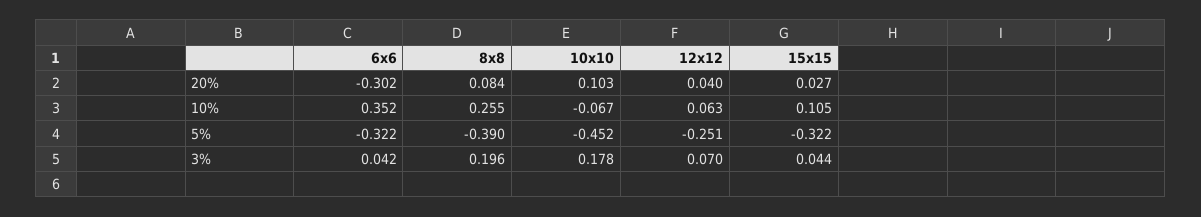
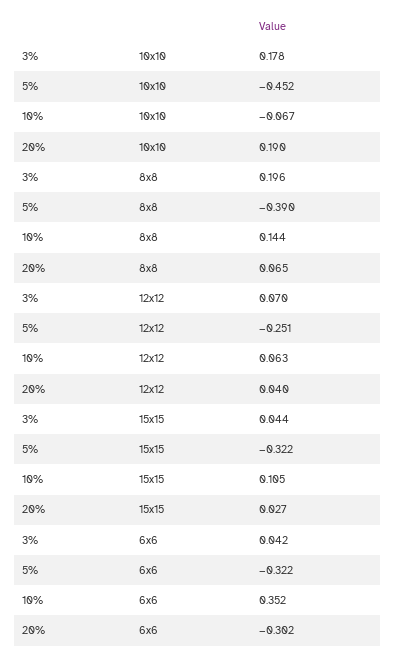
8x8, 20%: 0.084 -> 0.065
10x10, 20%: 0.103 -> 0.19
8x8, 10%: 0.255 -> 0.144

